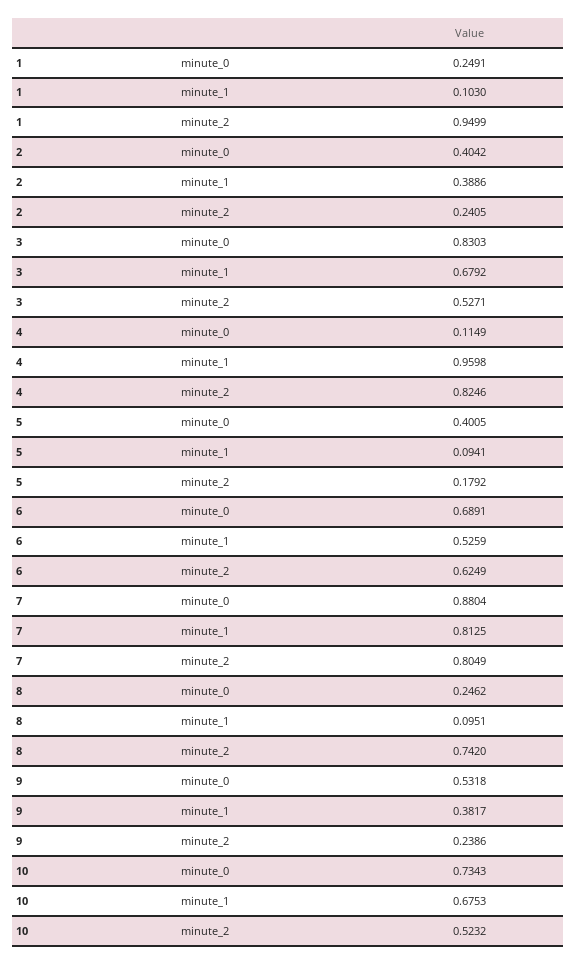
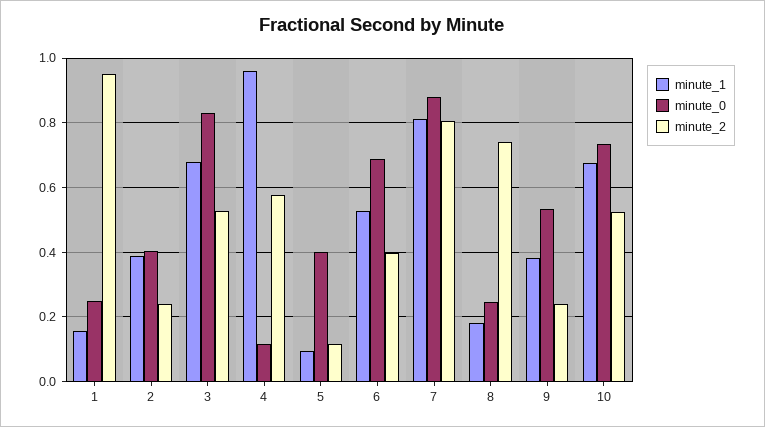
minute_1, 1: 0.103 -> 0.16
minute_2, 4: 0.8246 -> 0.58
minute_2, 5: 0.1792 -> 0.12
minute_2, 6: 0.6249 -> 0.4
minute_1, 8: 0.0951 -> 0.18

